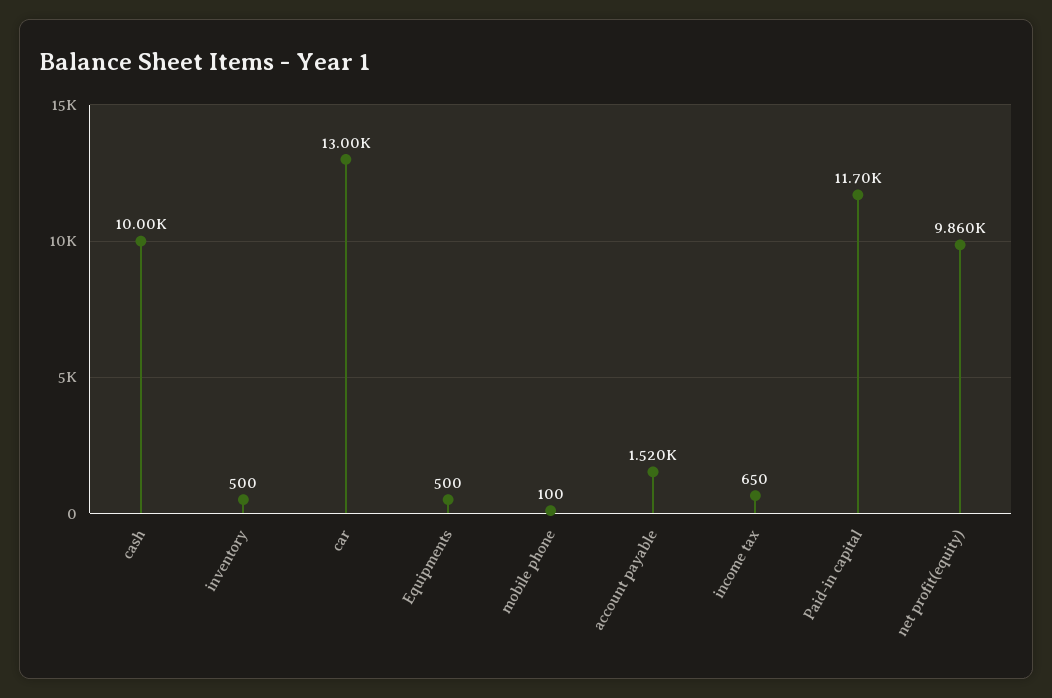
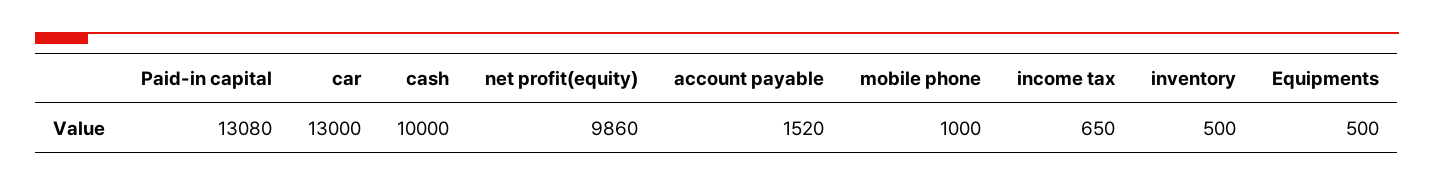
mobile phone: 100 -> 1000
Paid-in capital: 11700 -> 13080

